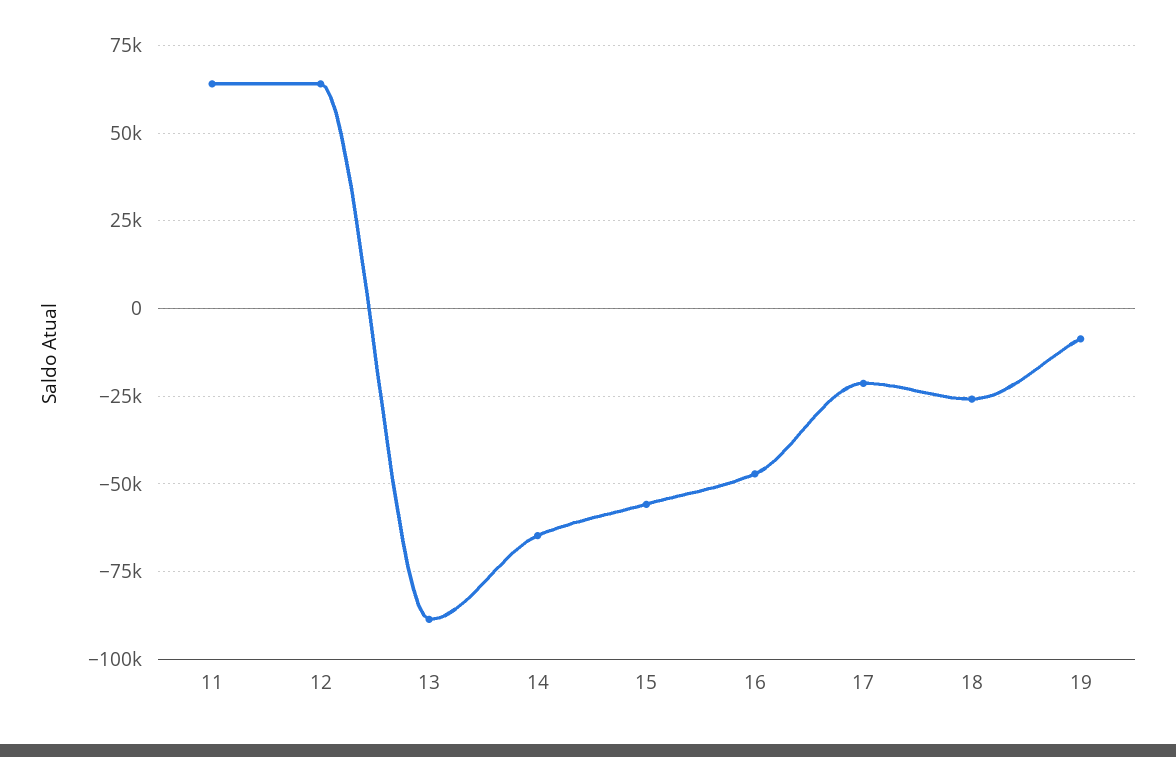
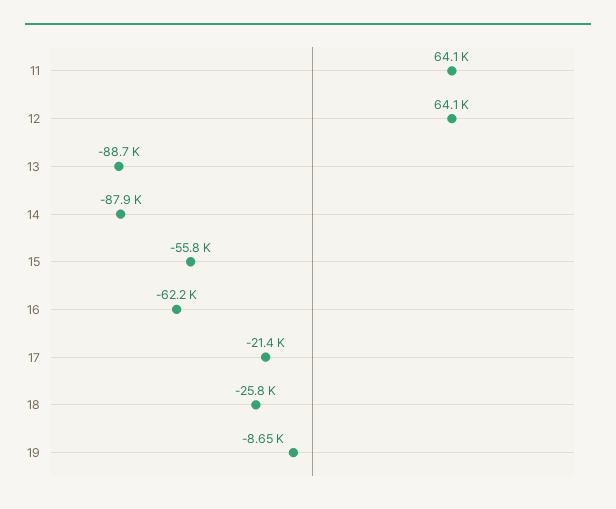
14: -65000 -> -87900
16: -47500 -> -62200

